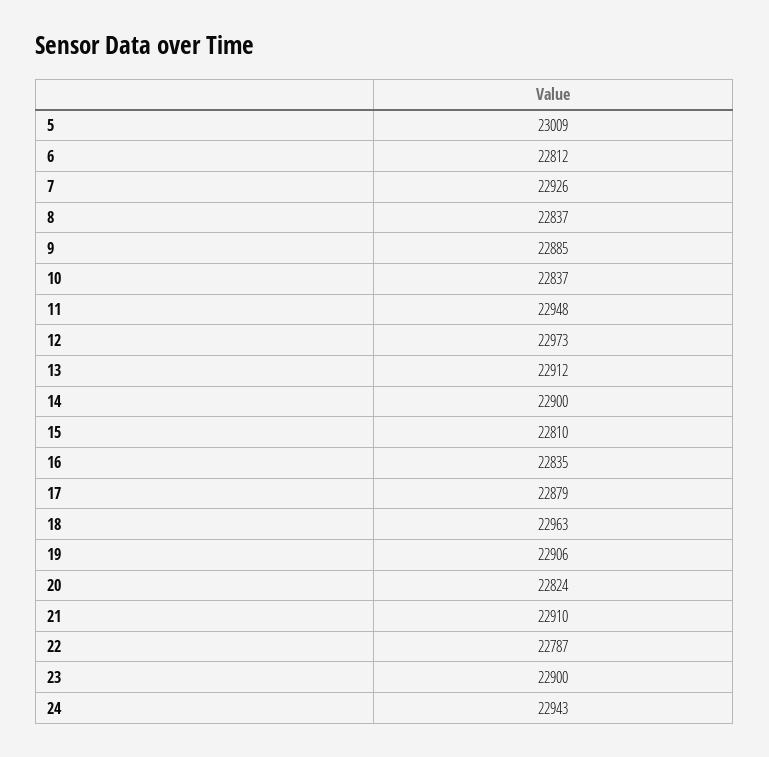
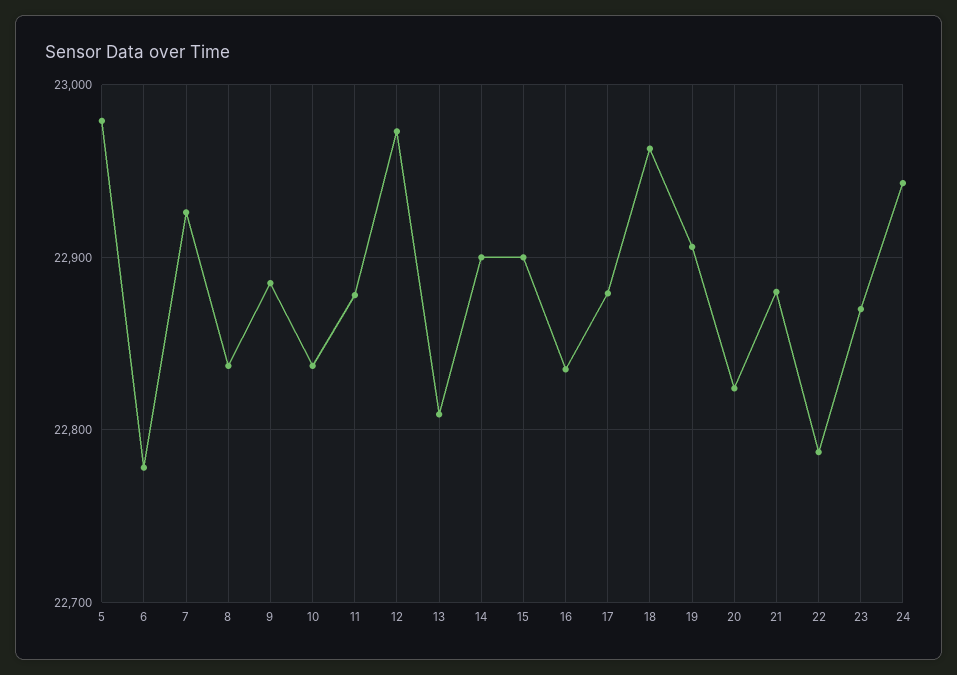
5: 23009 -> 22980
6: 22812 -> 22780
11: 22948 -> 22880
13: 22912 -> 22810
15: 22810 -> 22900
21: 22910 -> 22880
23: 22900 -> 22870

